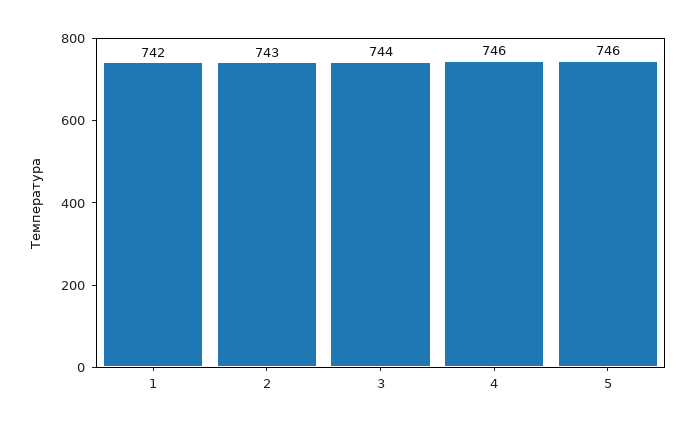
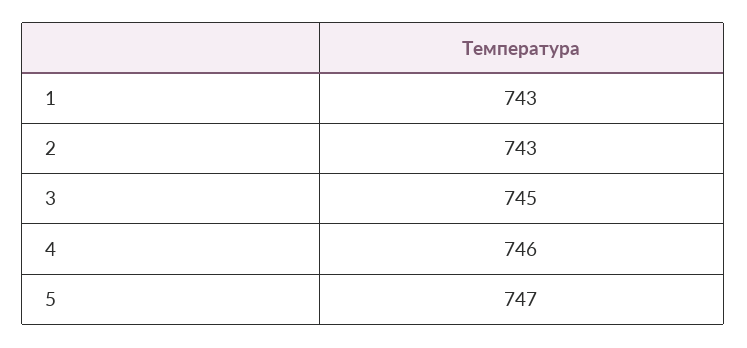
1: 742 -> 743
3: 744 -> 745
5: 746 -> 747

